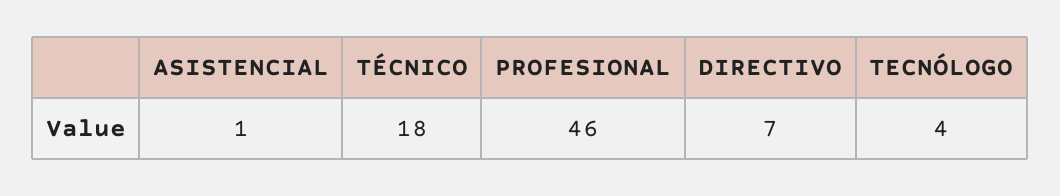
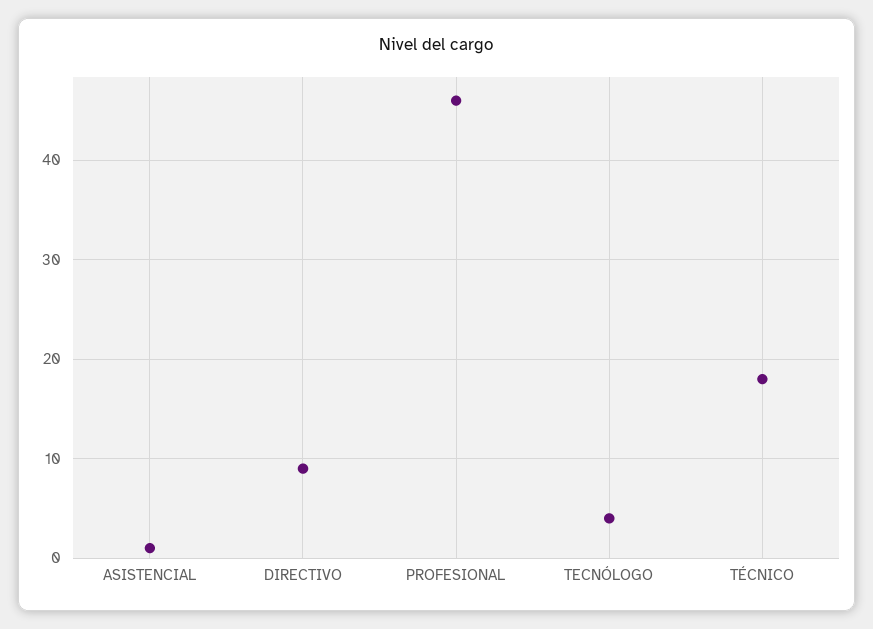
DIRECTIVO: 7 -> 9

